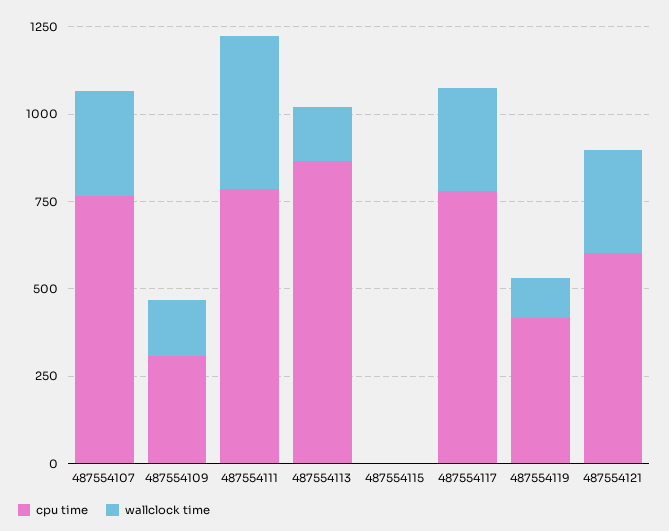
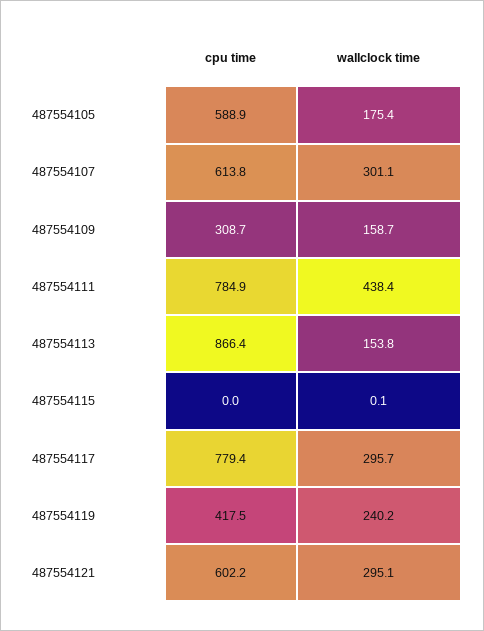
cpu time, 487554107: 750 -> 613.8
wallclock time, 487554119: 100 -> 240.2
cpu time, 487554105: none -> 588.9
wallclock time, 487554105: none -> 175.4

